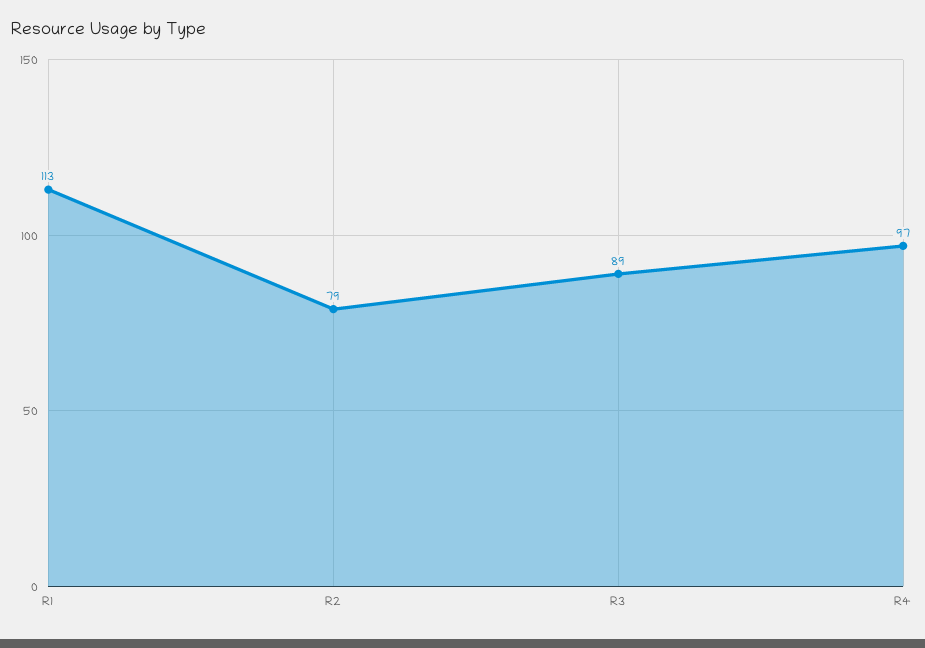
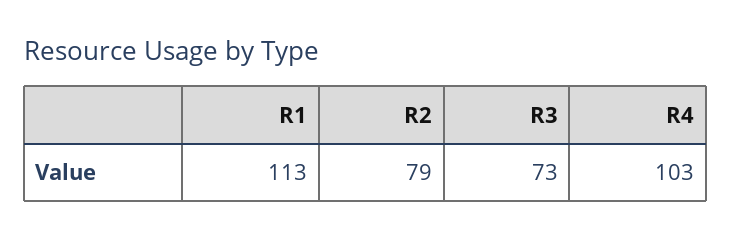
R3: 89 -> 73
R4: 97 -> 103

